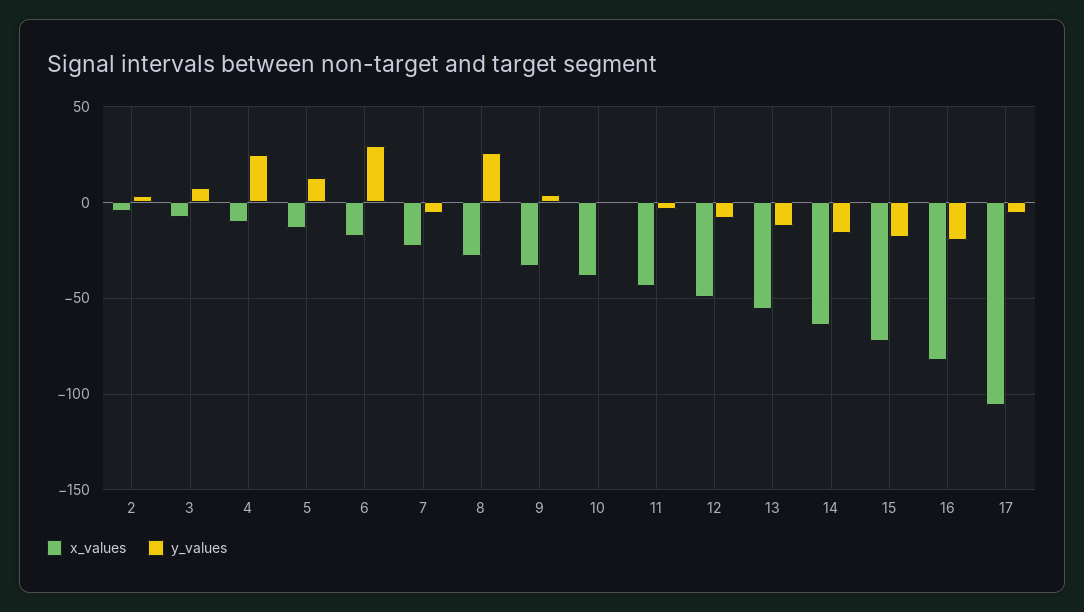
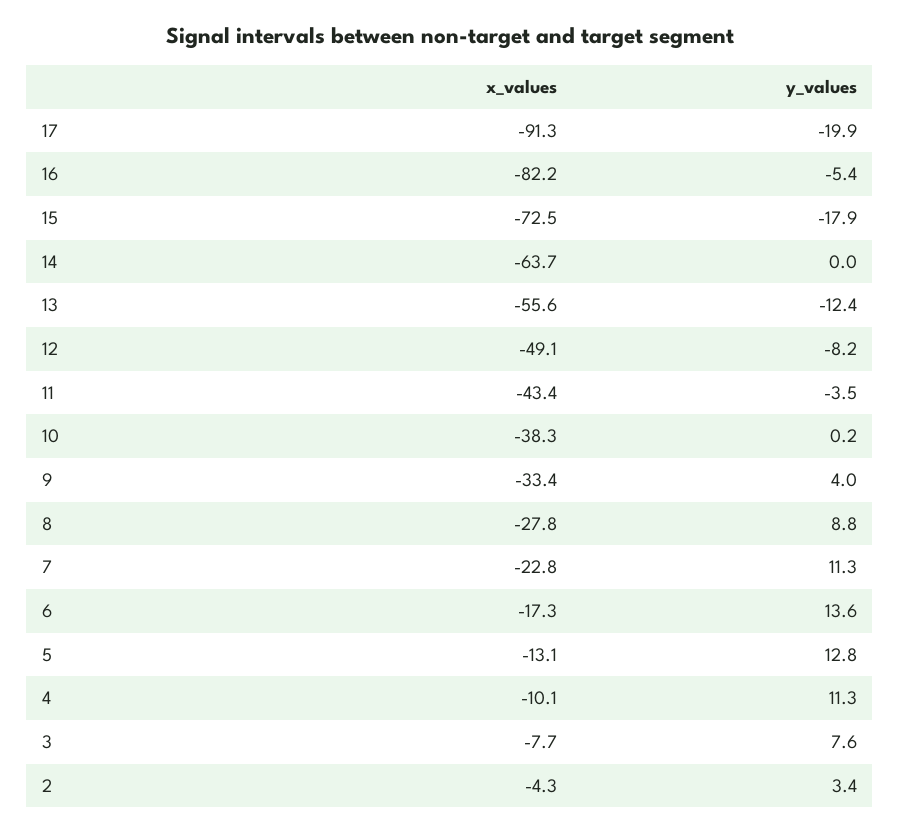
y_values, 4: 25 -> 11.3
y_values, 6: 30 -> 13.6
y_values, 7: -5 -> 11.3
y_values, 8: 25 -> 8.8
y_values, 14: -15 -> 0
y_values, 16: -20 -> -5.4
x_values, 17: -105 -> -91.3
y_values, 17: -5 -> -19.9

